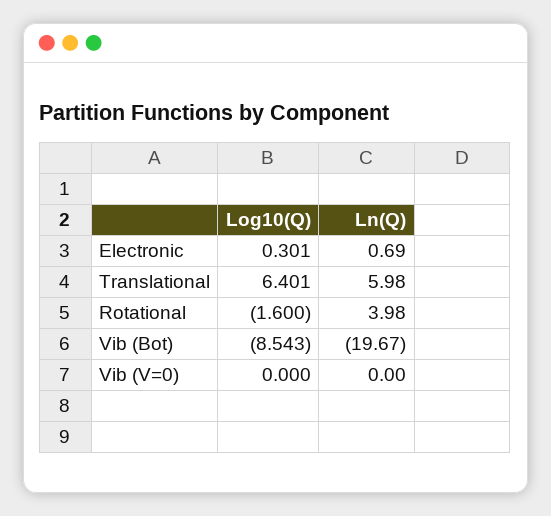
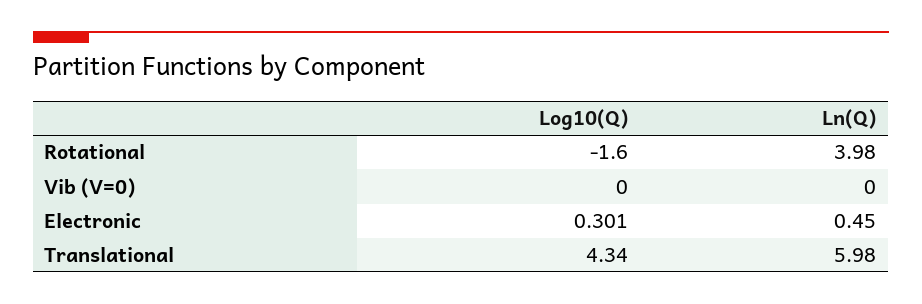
Ln(Q), Electronic: 0.69 -> 0.45
Log10(Q), Translational: 6.401 -> 4.34
Log10(Q), Vib (Bot): -8.543 -> none
Ln(Q), Vib (Bot): -19.67 -> none

